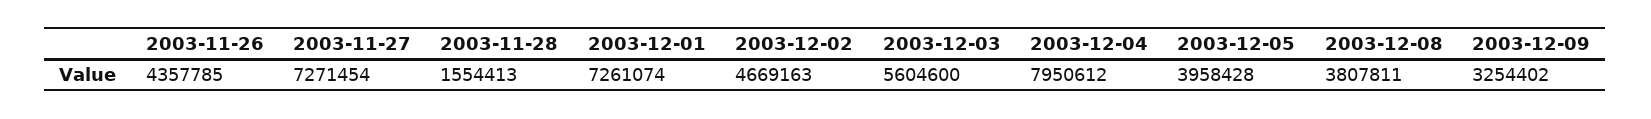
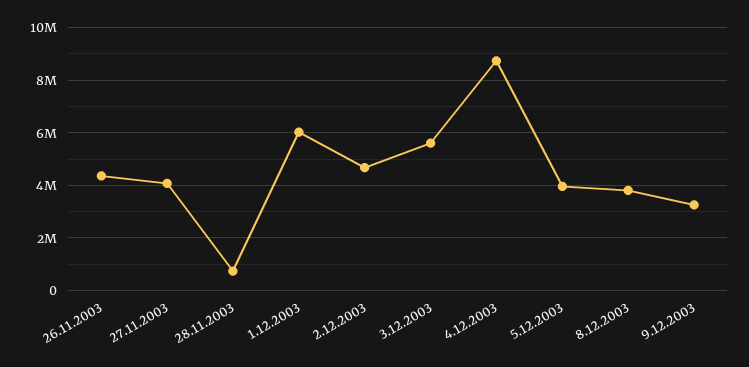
2003-11-27: 7271454 -> 4000000
2003-11-28: 1554413 -> 750000
2003-12-01: 7261074 -> 6000000
2003-12-04: 7950612 -> 8750000

